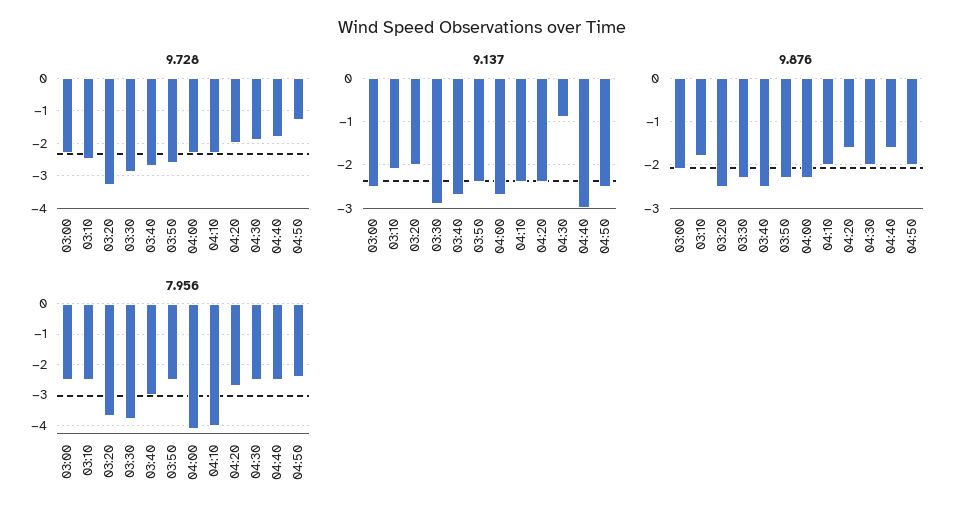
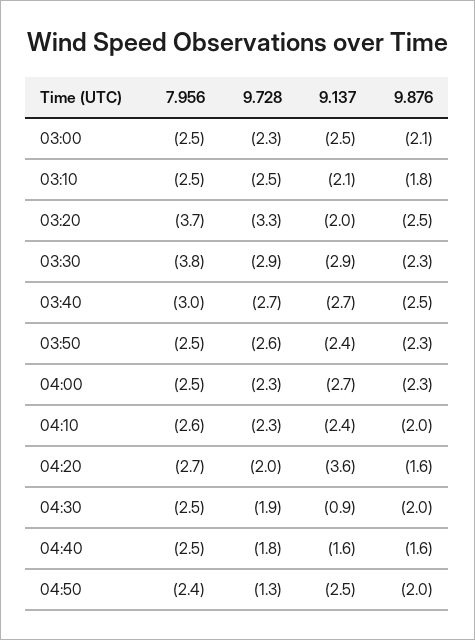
9.137, 04:20: -2.5 -> -3.6
9.137, 04:40: -3 -> -1.6
7.956, 04:00: -4 -> -2.5
7.956, 04:10: -4 -> -2.6

